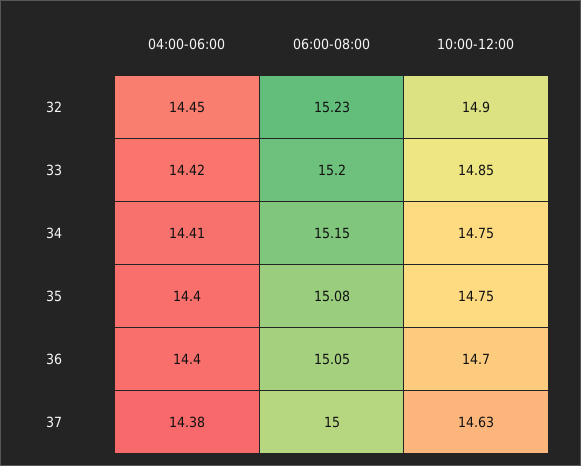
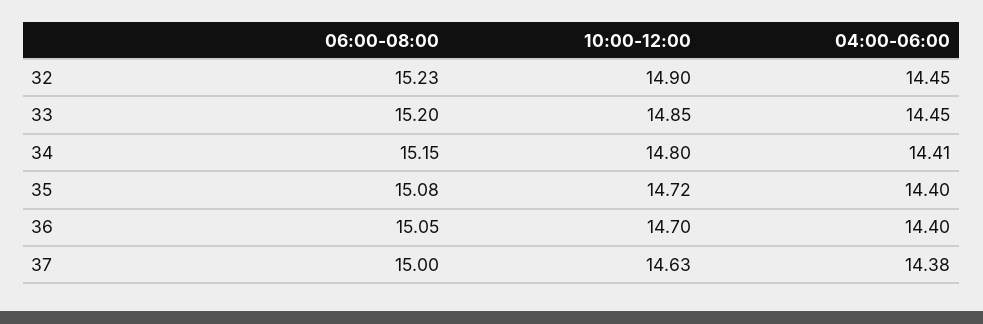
04:00-06:00, 33: 14.42 -> 14.45
10:00-12:00, 34: 14.75 -> 14.8
10:00-12:00, 35: 14.75 -> 14.72

